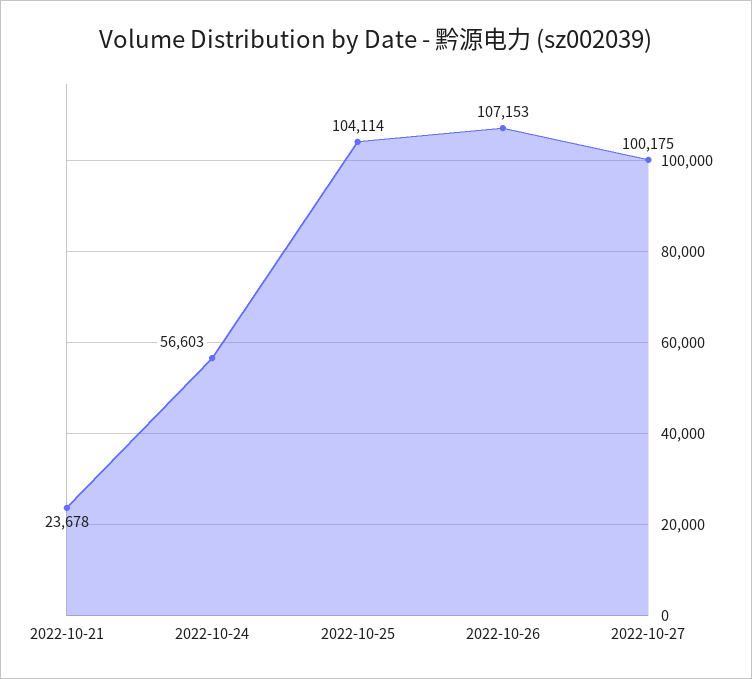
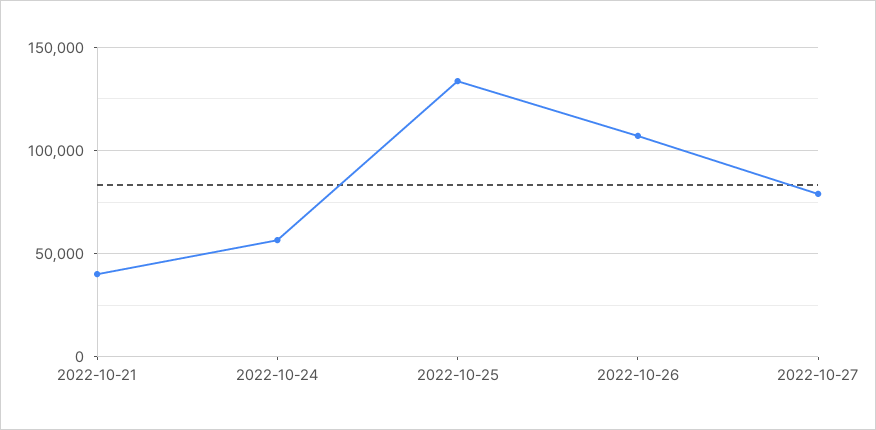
2022-10-21: 23678 -> 40000
2022-10-25: 104114 -> 135000
2022-10-27: 100175 -> 80000

